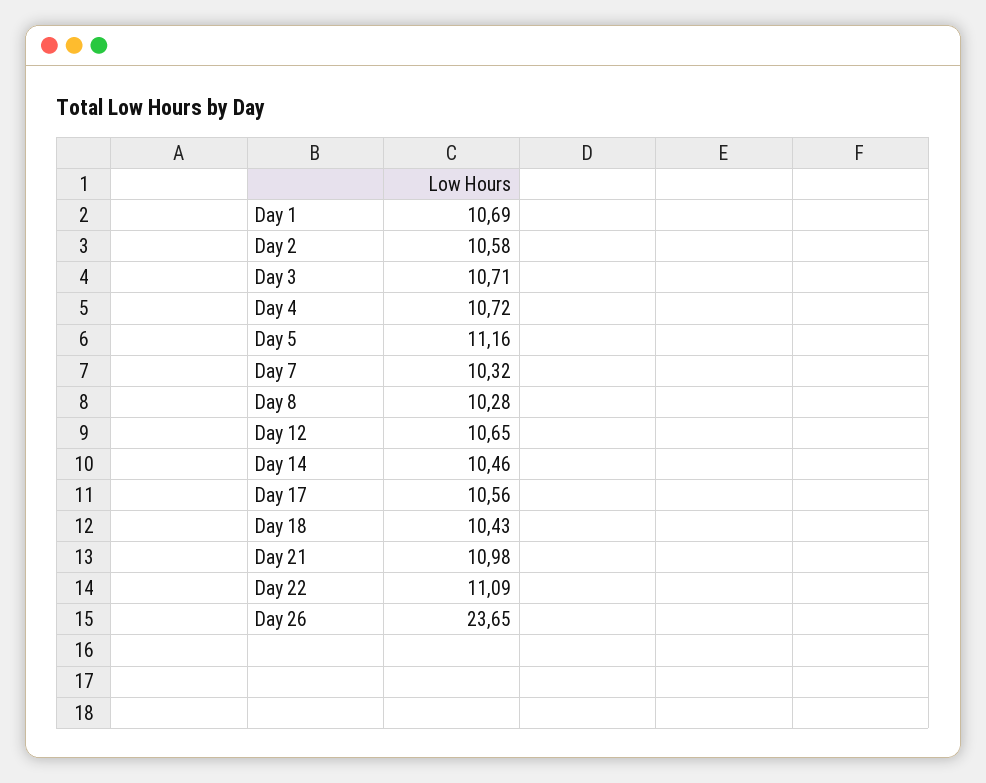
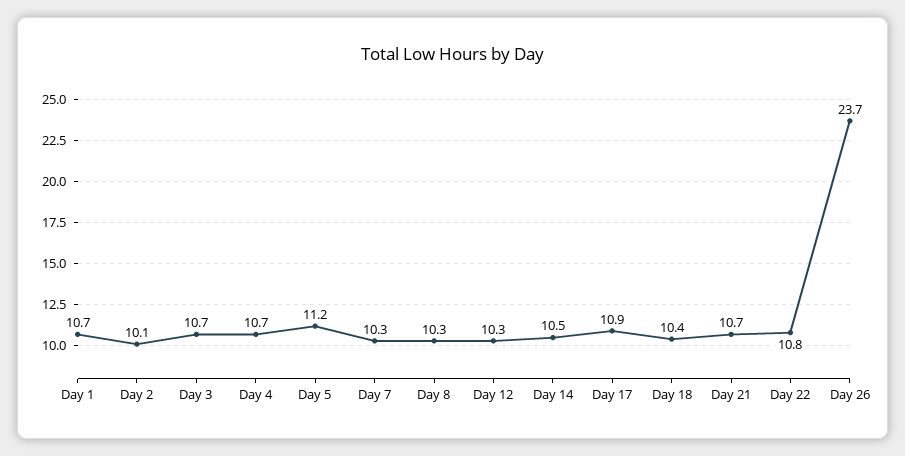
Day 2: 10.58 -> 10.1
Day 12: 10.65 -> 10.3
Day 17: 10.56 -> 10.9
Day 21: 10.98 -> 10.7
Day 22: 11.09 -> 10.8

